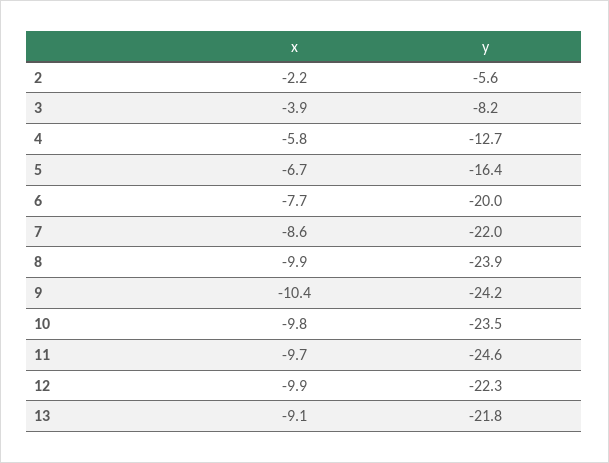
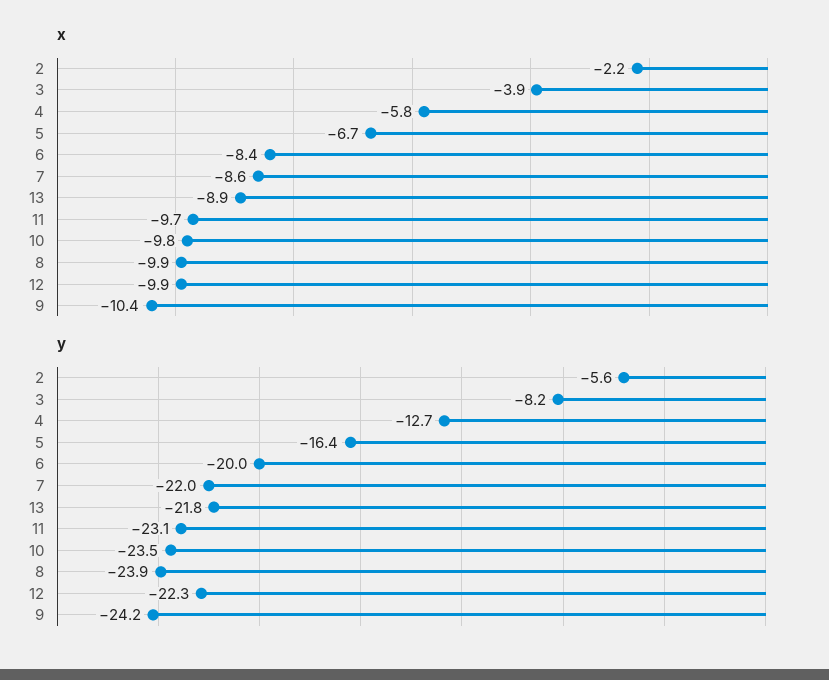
x, 6: -7.7 -> -8.4
y, 11: -24.6 -> -23.1
x, 13: -9.1 -> -8.9

